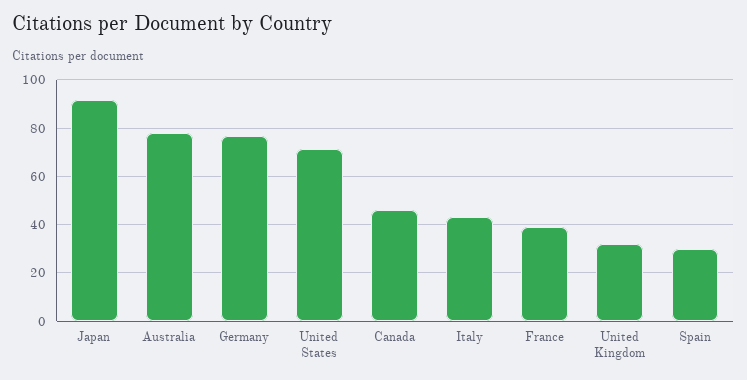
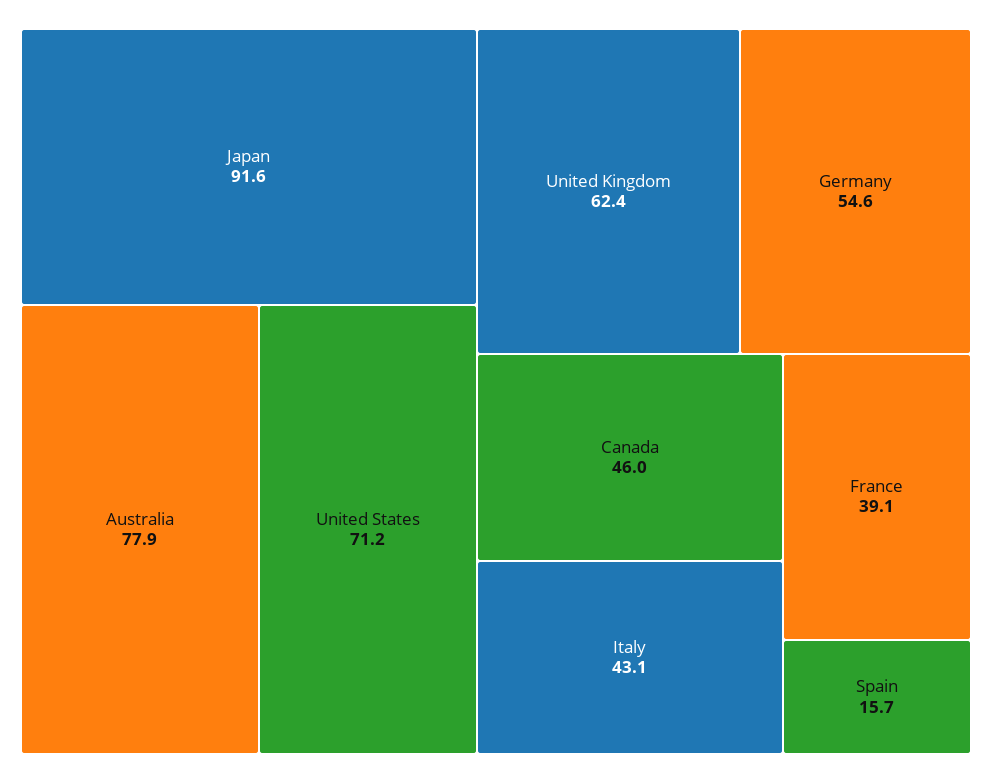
Germany: 77.5 -> 54.6
United Kingdom: 32.5 -> 62.4
Spain: 30 -> 15.7

